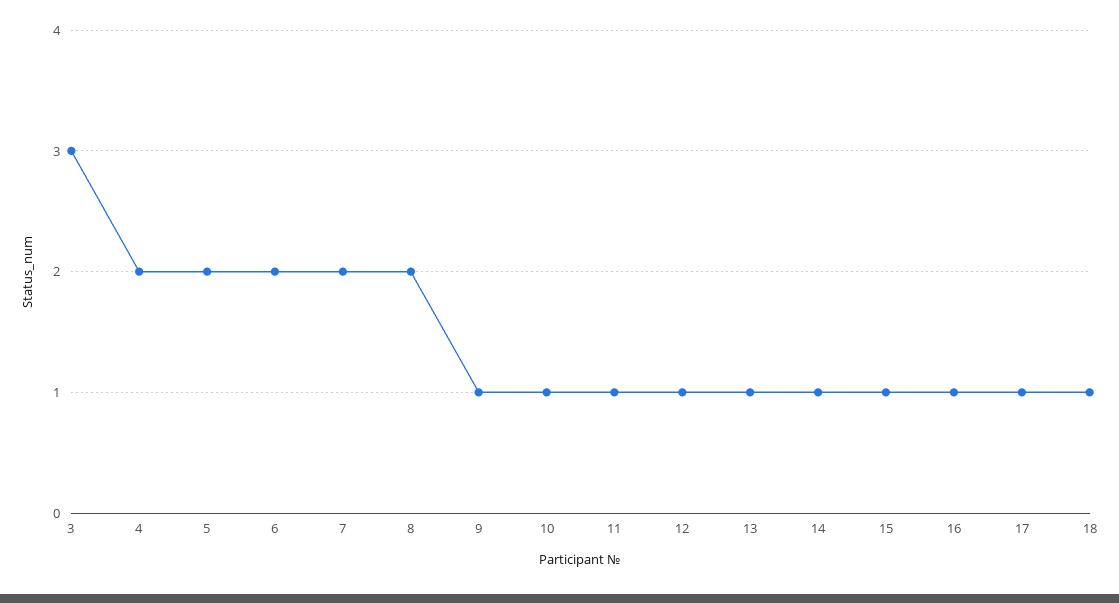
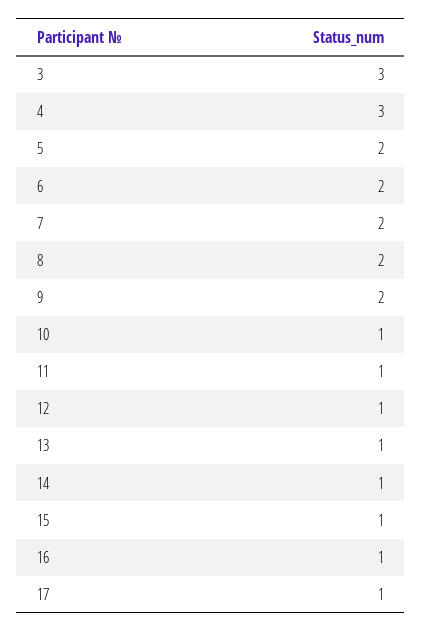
4: 2 -> 3
9: 1 -> 2
18: 1 -> none

